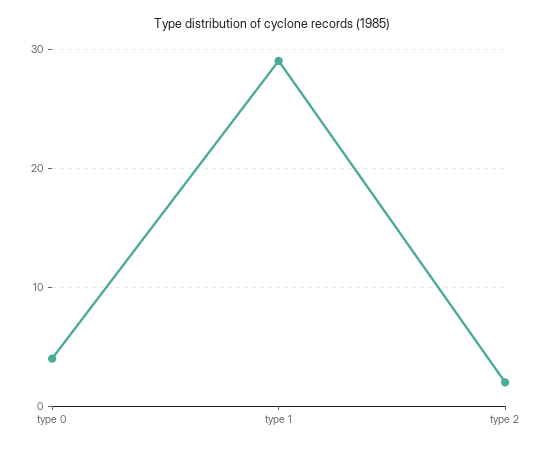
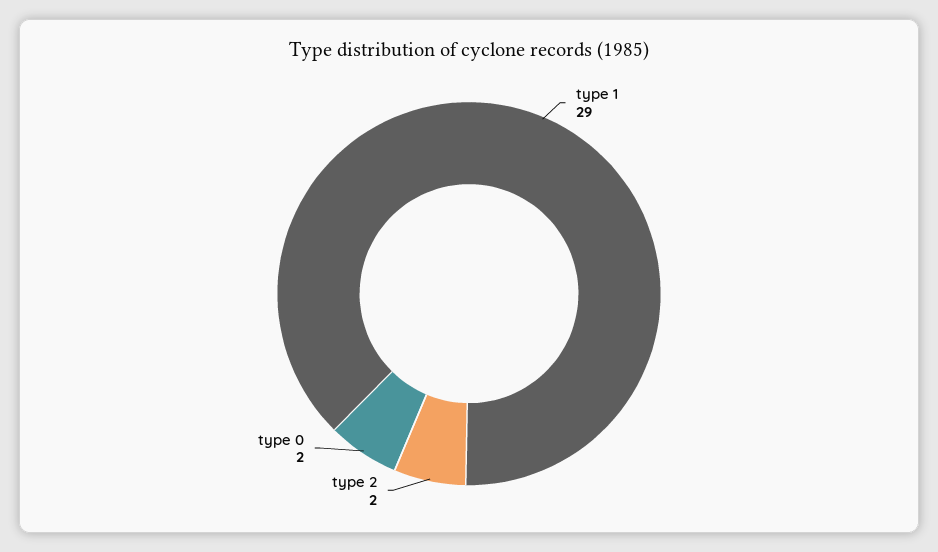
type 0: 4 -> 2

